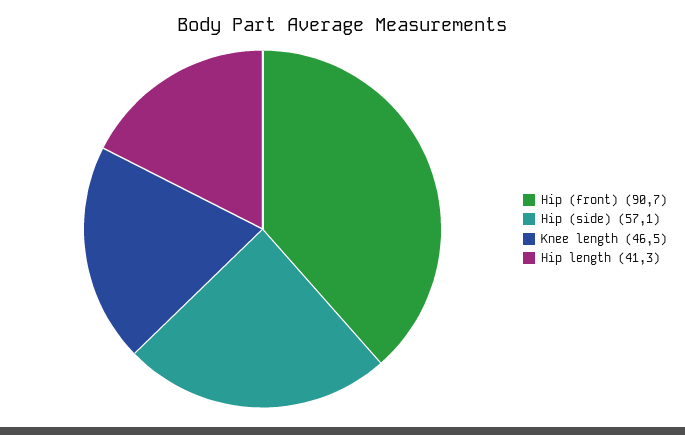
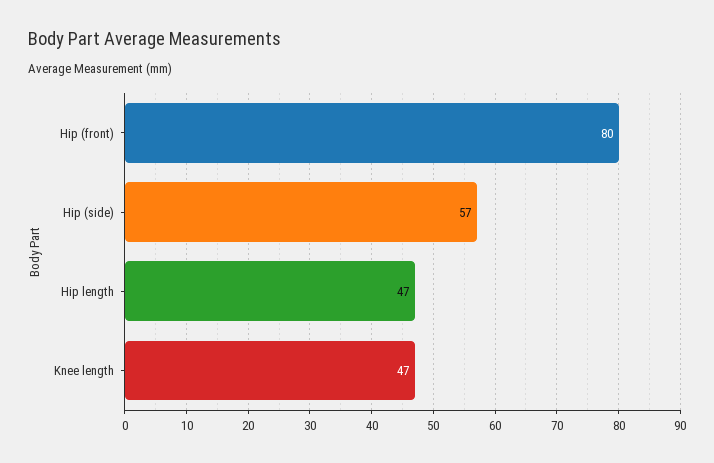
Hip (front): 90.7 -> 80
Hip length: 41.3 -> 47

